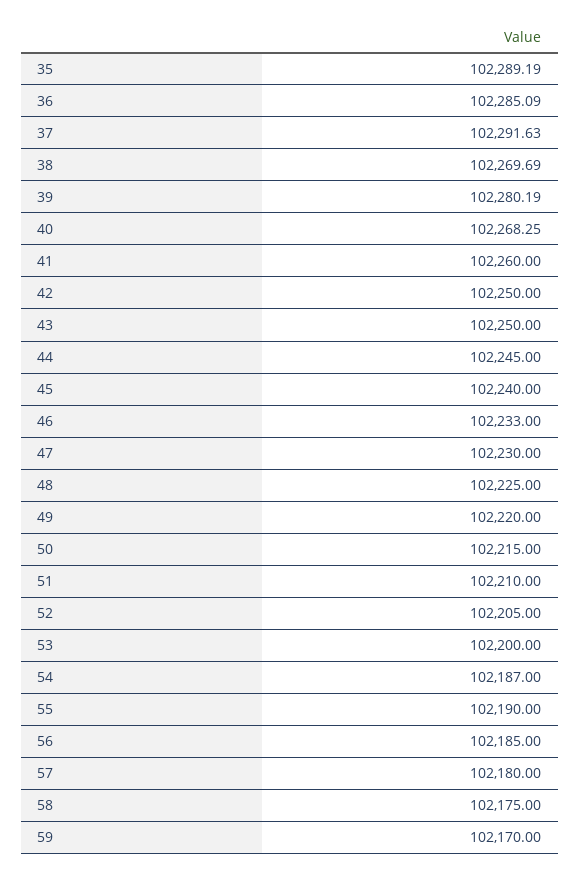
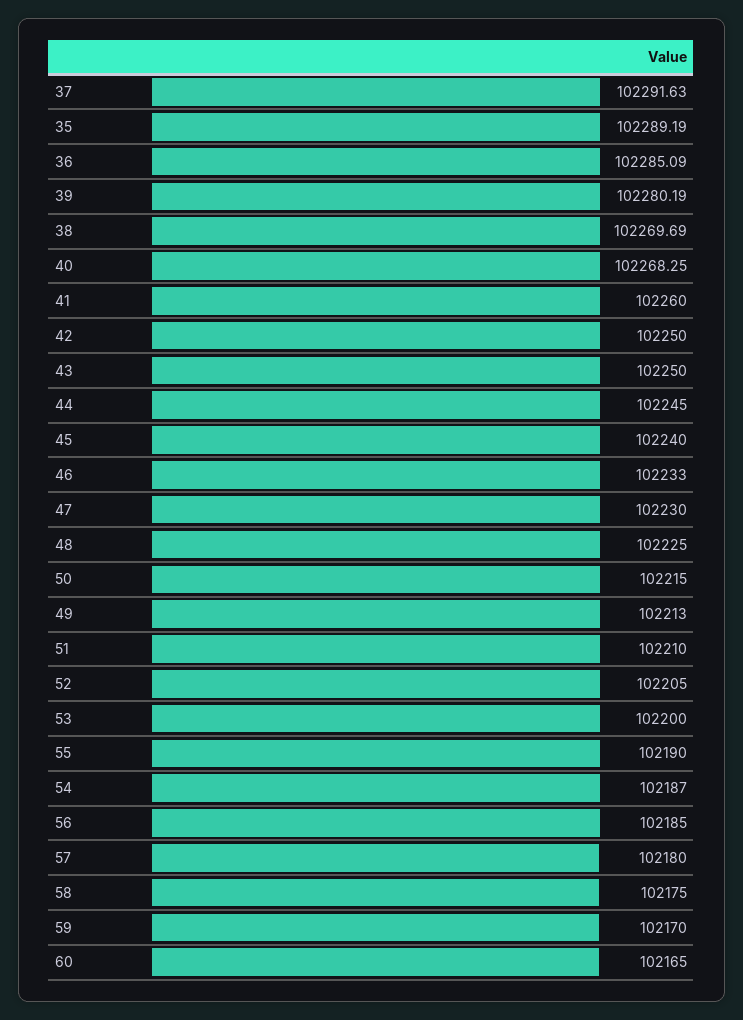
49: 102220 -> 102213
60: none -> 102165

